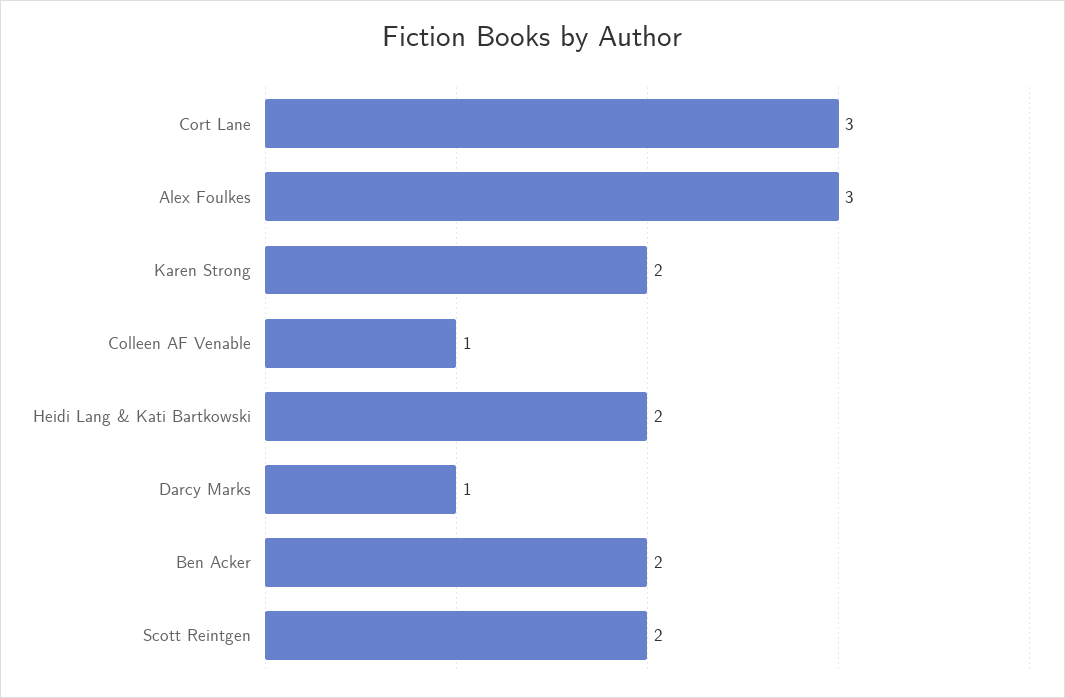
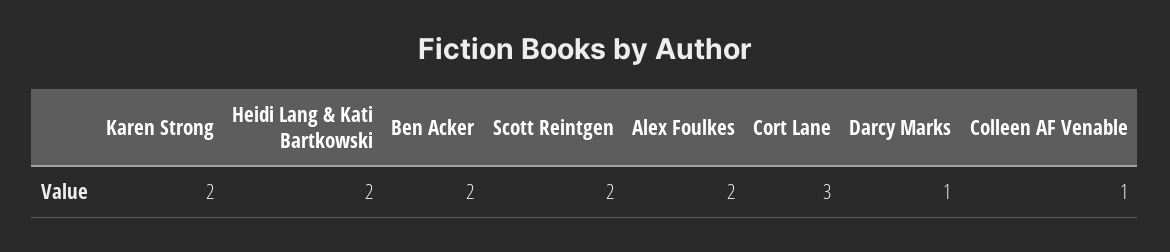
Alex Foulkes: 3 -> 2

